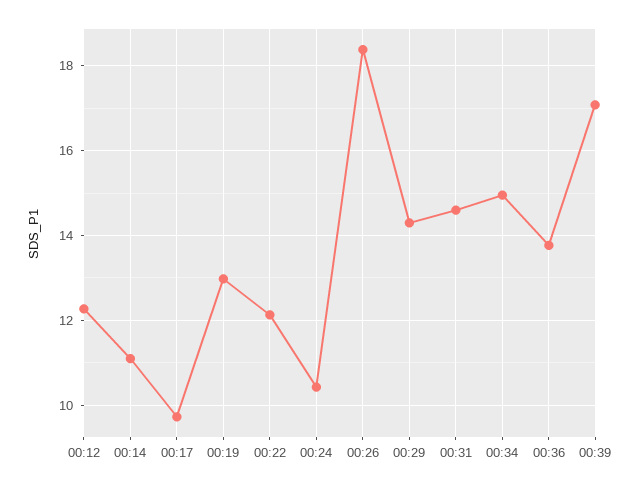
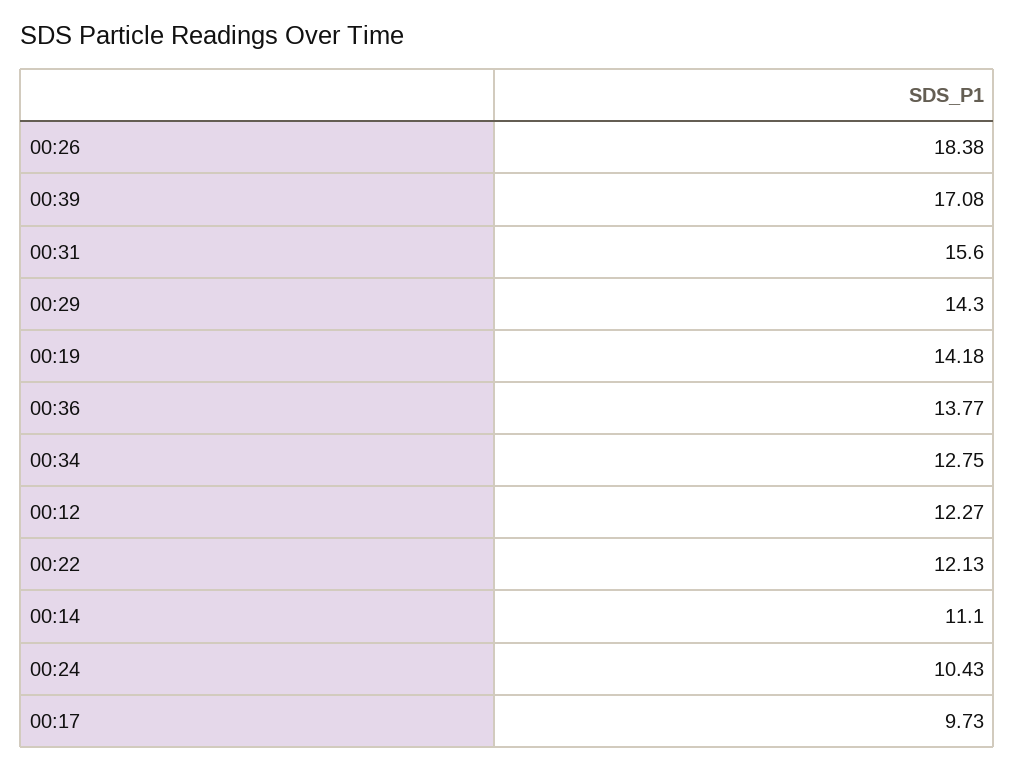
00:19: 13 -> 14.18
00:31: 14.6 -> 15.6
00:34: 15 -> 12.75

